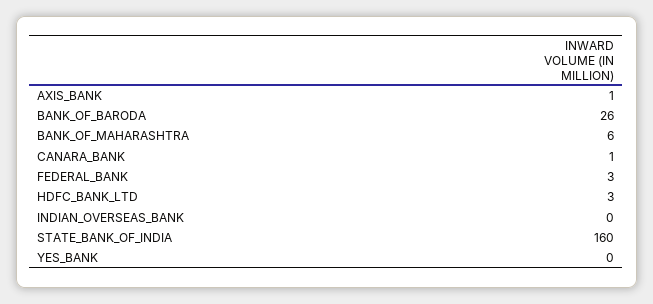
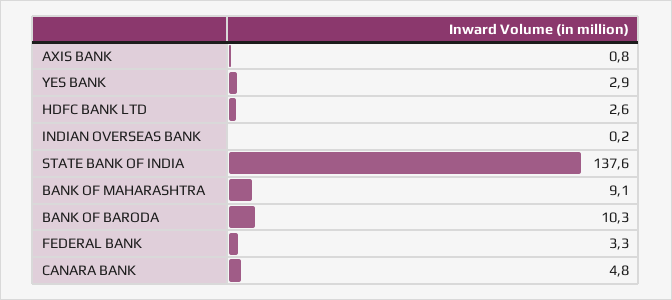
BANK_OF_BARODA: 26 -> 10.3
BANK_OF_MAHARASHTRA: 6 -> 9.1
CANARA_BANK: 1 -> 4.8
STATE_BANK_OF_INDIA: 160 -> 137.6
YES_BANK: 0 -> 2.9

